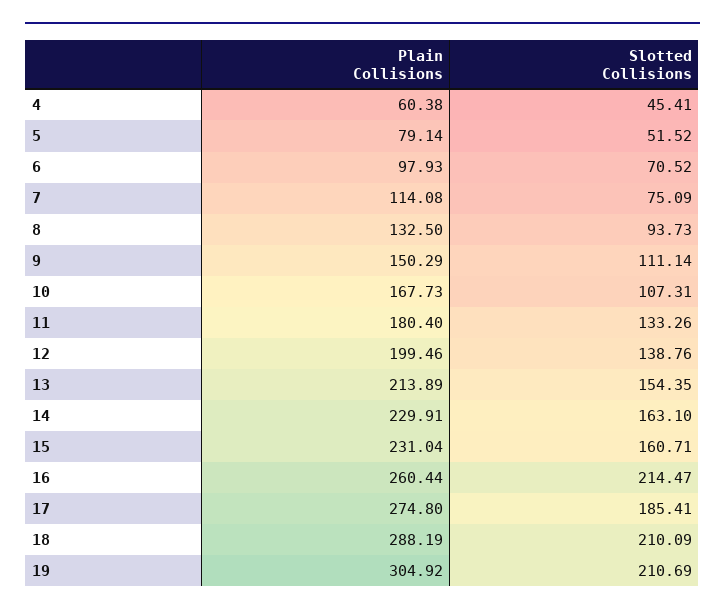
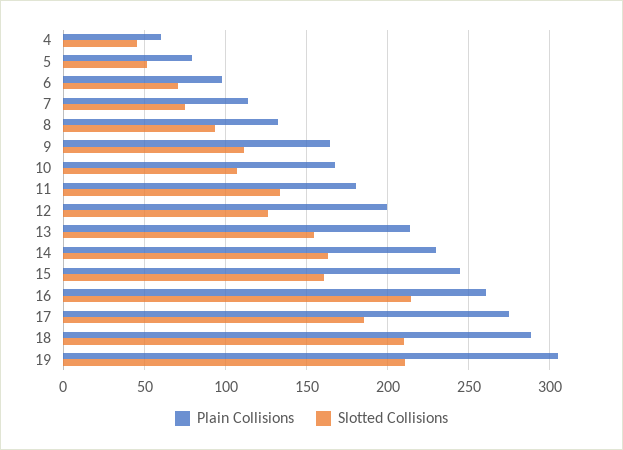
Plain Collisions, 9: 150.29 -> 165
Slotted Collisions, 12: 138.76 -> 125
Plain Collisions, 15: 231.04 -> 245

